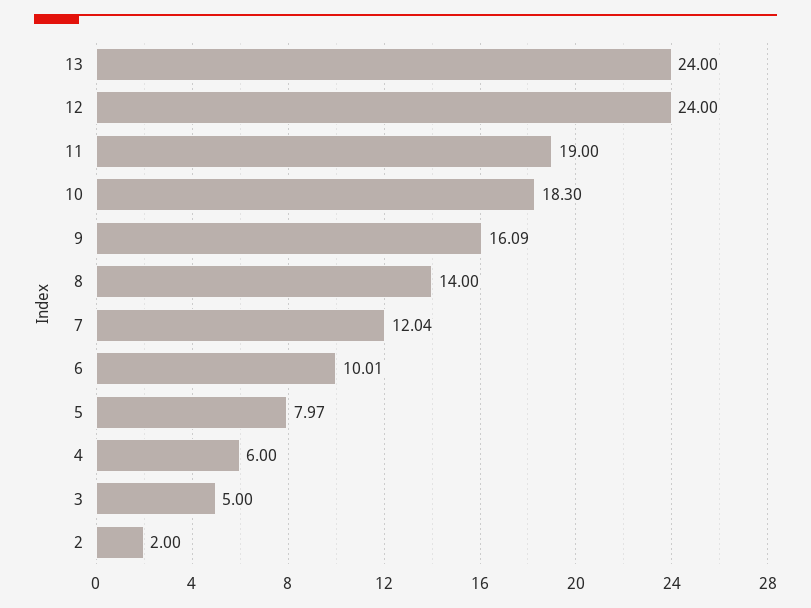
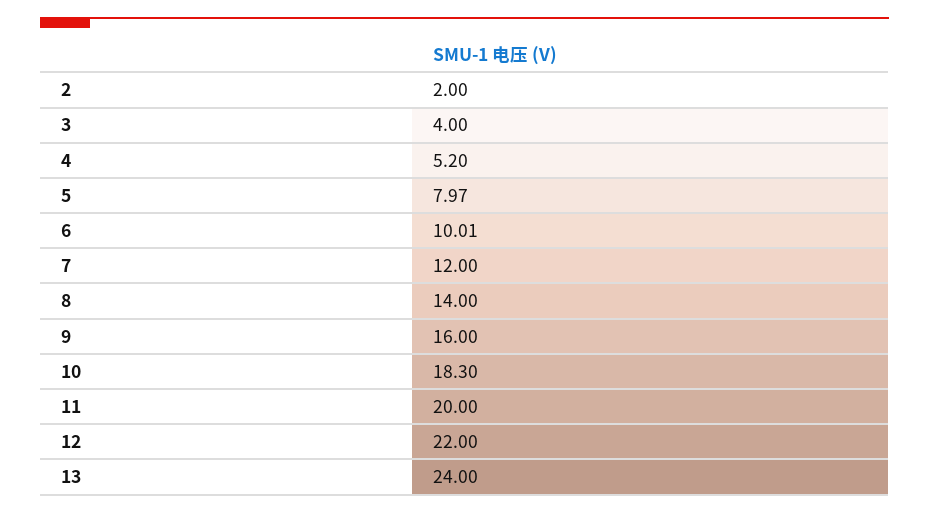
12: 24 -> 22
11: 19 -> 20
9: 16.09 -> 16
7: 12.04 -> 12
4: 6 -> 5.2
3: 5 -> 4

